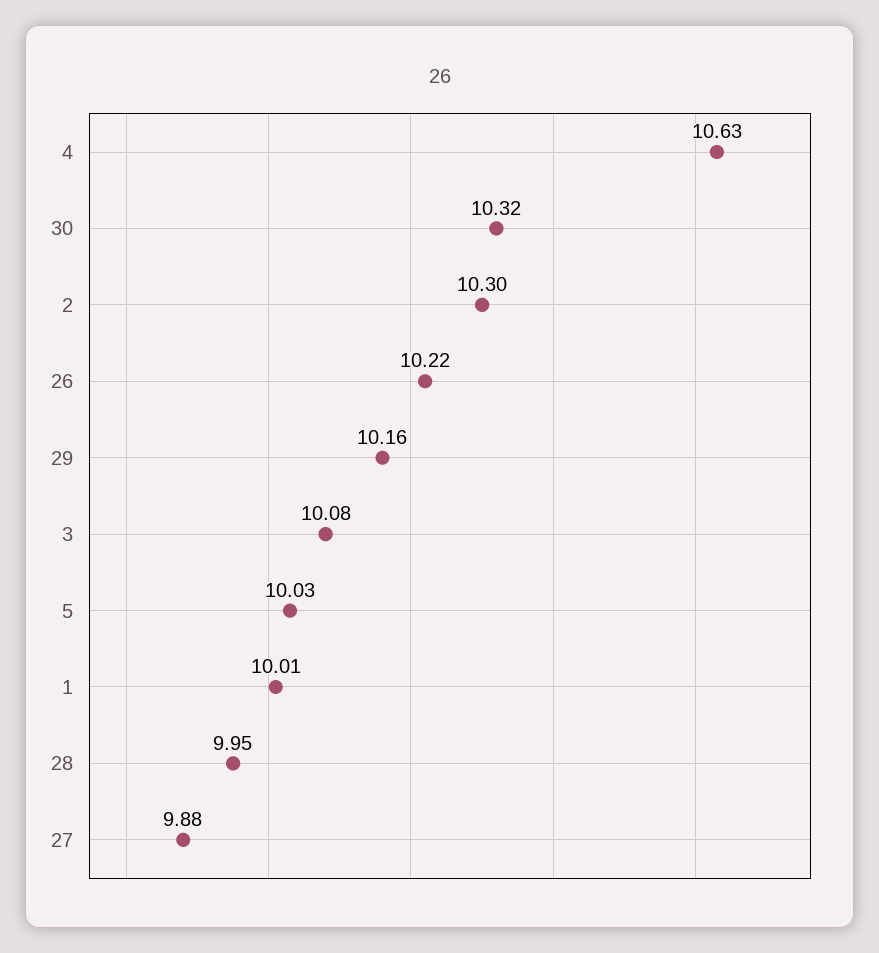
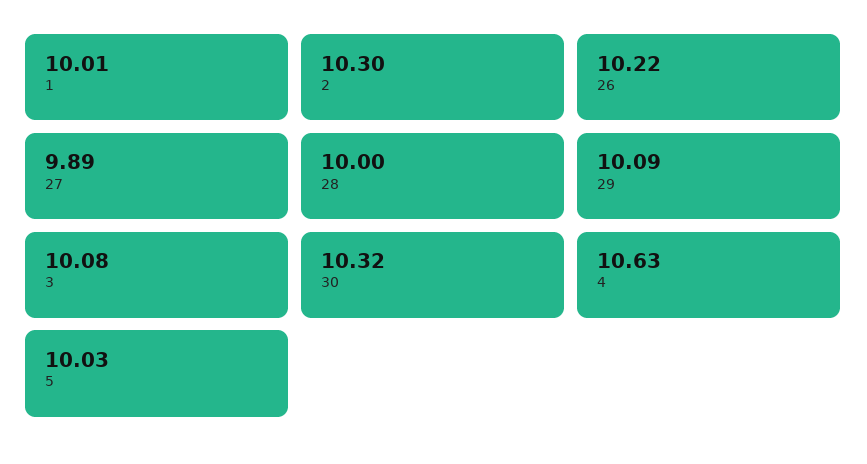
29: 10.16 -> 10.09
28: 9.95 -> 10
27: 9.88 -> 9.89

